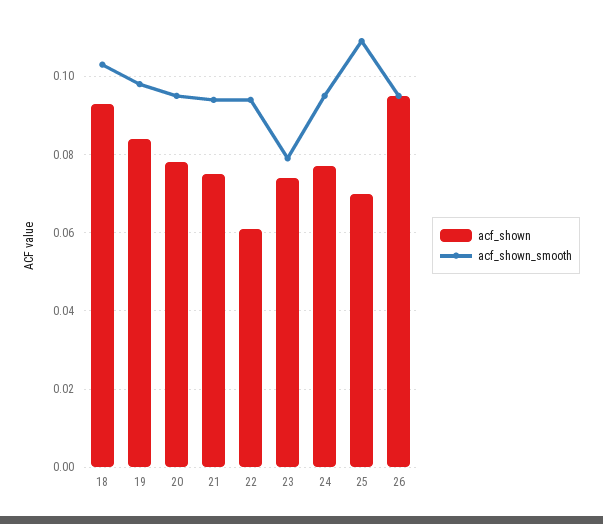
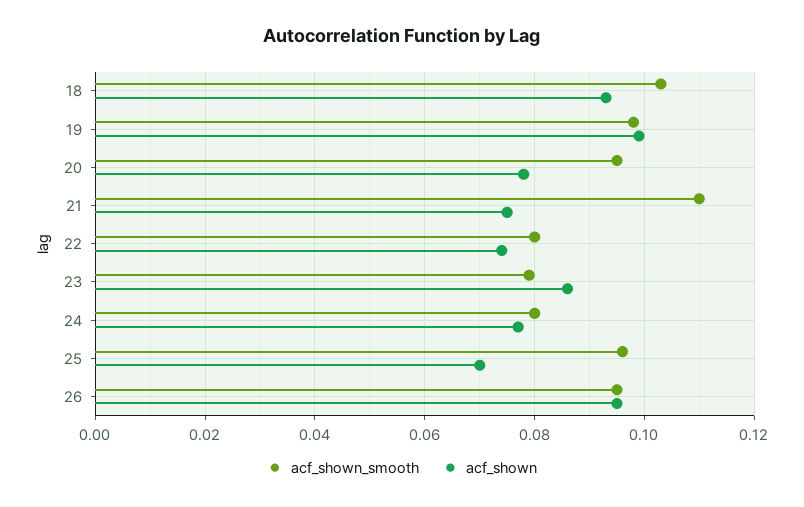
acf_shown, 19: 0.085 -> 0.1
acf_shown_smooth, 21: 0.095 -> 0.11
acf_shown, 22: 0.06 -> 0.075
acf_shown_smooth, 22: 0.095 -> 0.08
acf_shown, 23: 0.075 -> 0.085
acf_shown_smooth, 24: 0.095 -> 0.08
acf_shown_smooth, 25: 0.11 -> 0.095

